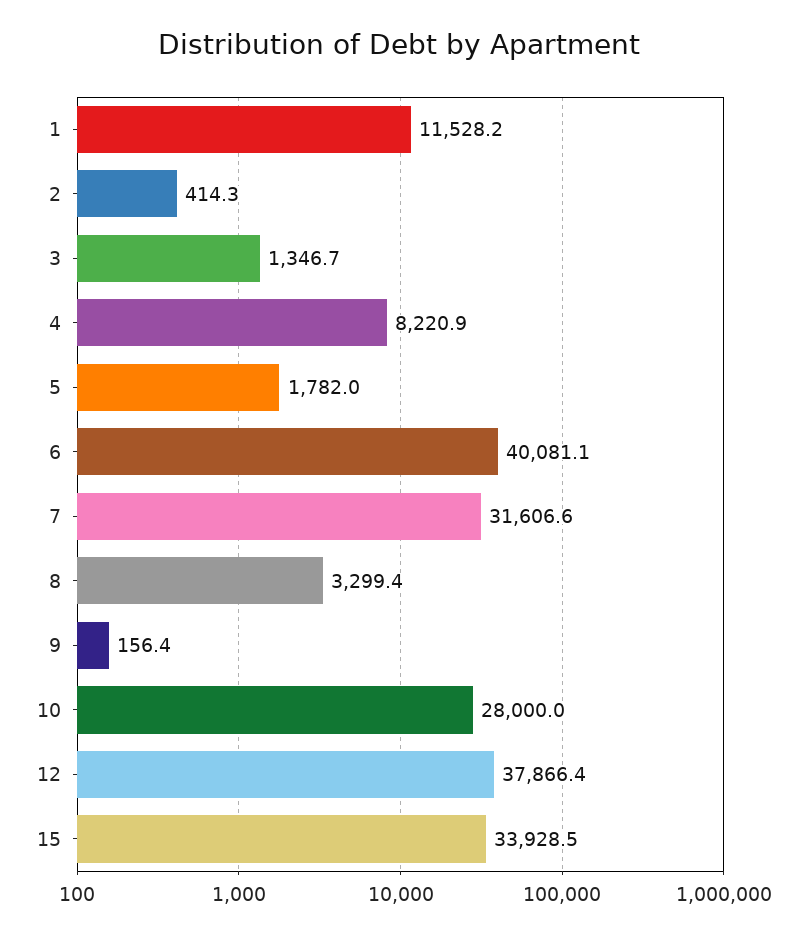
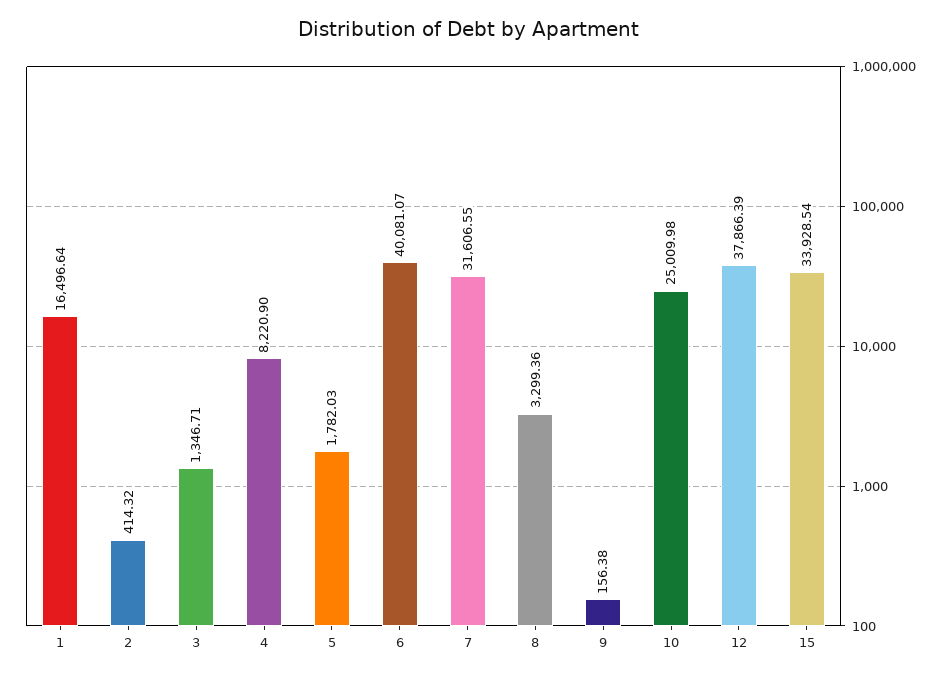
1: 11528.2 -> 16496.64
10: 28000 -> 25009.98

